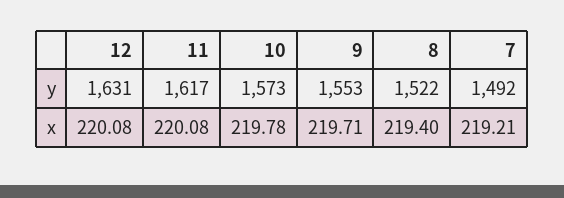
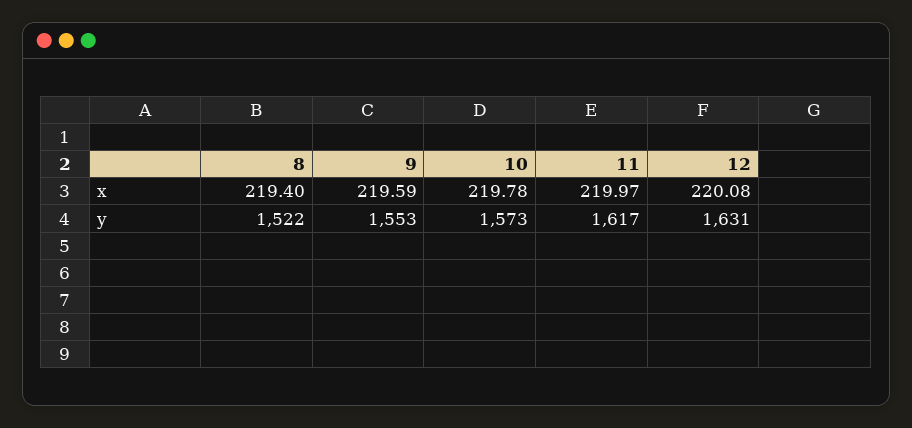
7, y: 1492 -> none
11, x: 220.08 -> 219.97
9, x: 219.71 -> 219.59
7, x: 219.21 -> none

